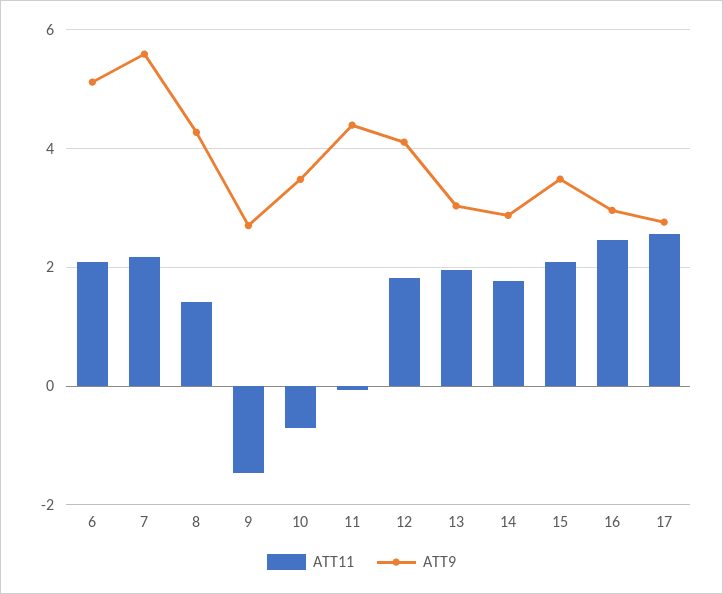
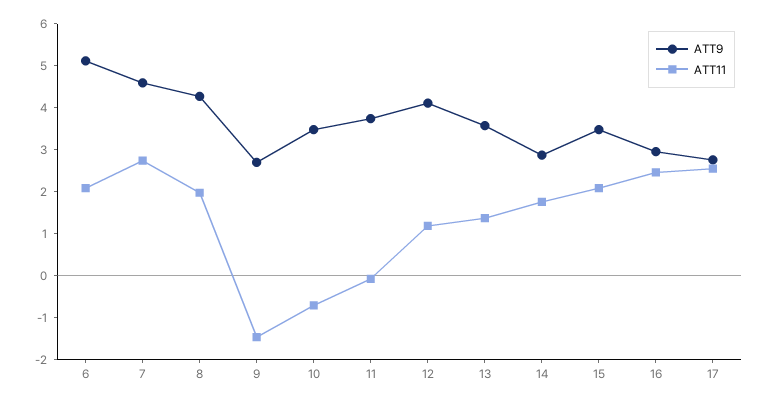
ATT11, 7: 2.2 -> 2.8
ATT9, 7: 5.6 -> 4.6
ATT11, 8: 1.4 -> 2
ATT9, 11: 4.4 -> 3.8
ATT11, 12: 1.8 -> 1.2
ATT11, 13: 2 -> 1.4
ATT9, 13: 3 -> 3.6

